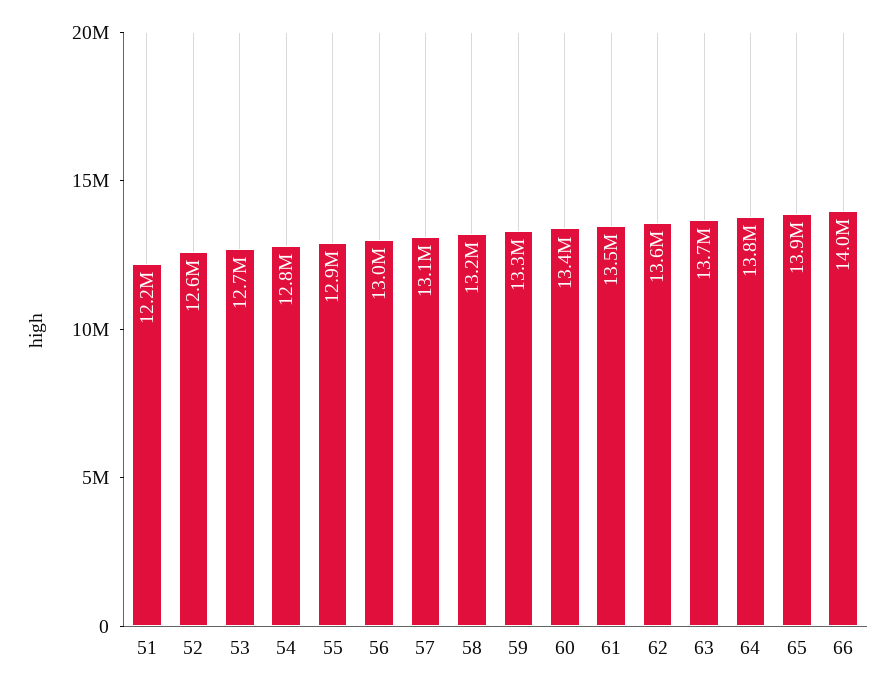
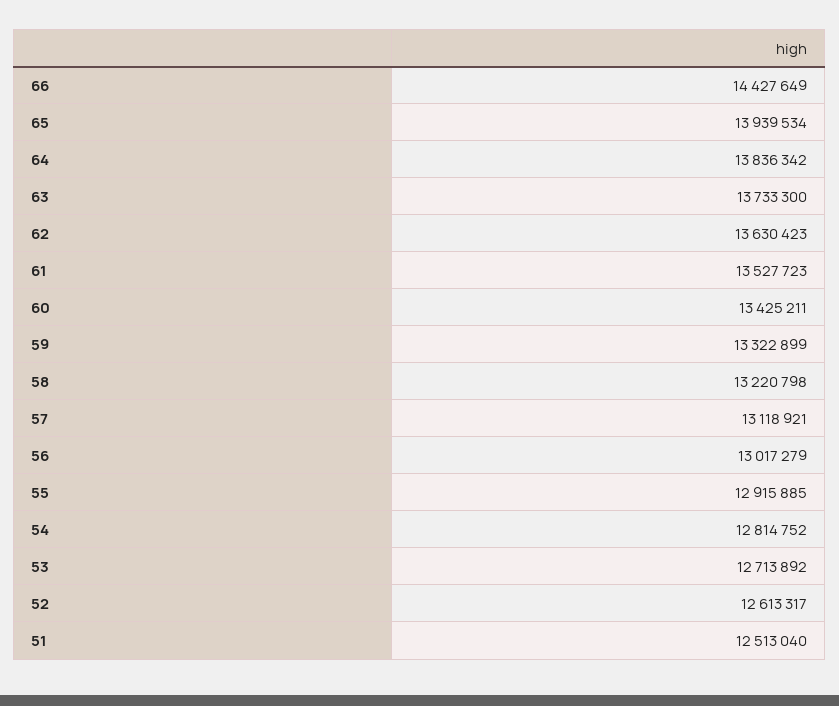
51: 12200000 -> 12513040
66: 14000000 -> 14427649

